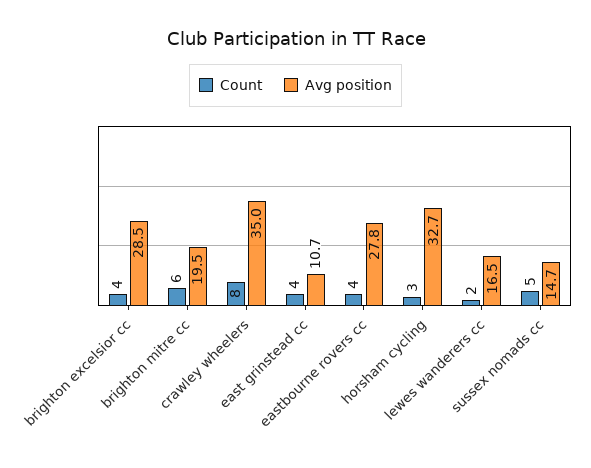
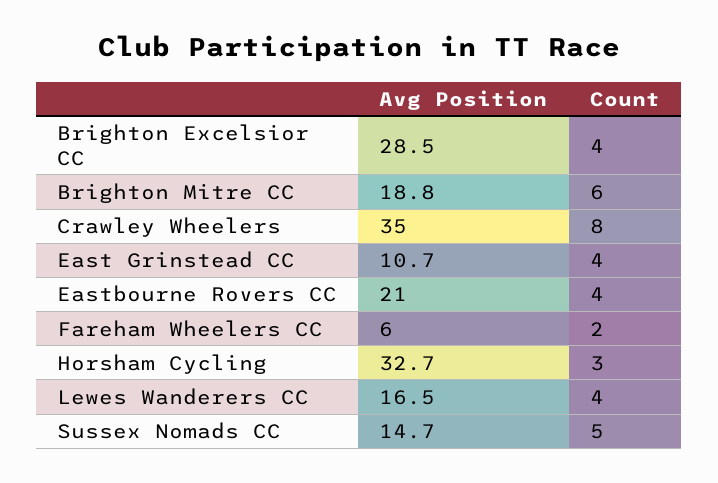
Avg position, brighton mitre cc: 19.5 -> 18.8
Avg position, eastbourne rovers cc: 27.8 -> 21
Count, lewes wanderers cc: 2 -> 4
Avg position, Fareham Wheelers CC: none -> 6
Count, Fareham Wheelers CC: none -> 2

